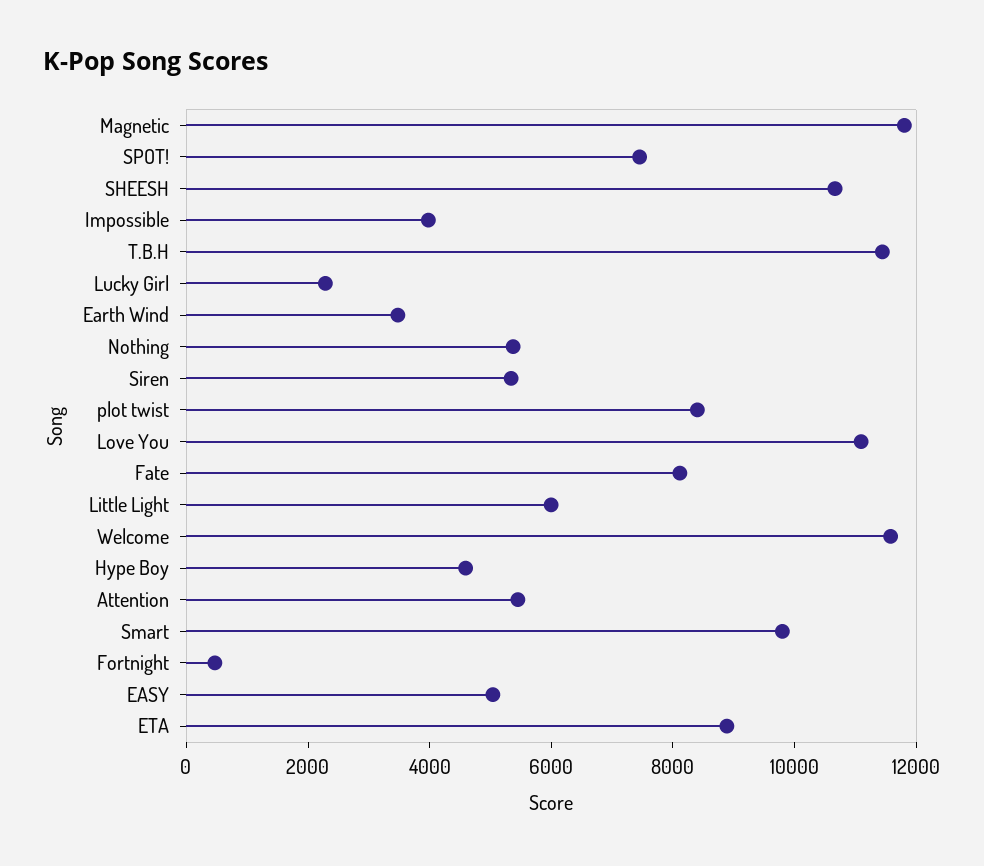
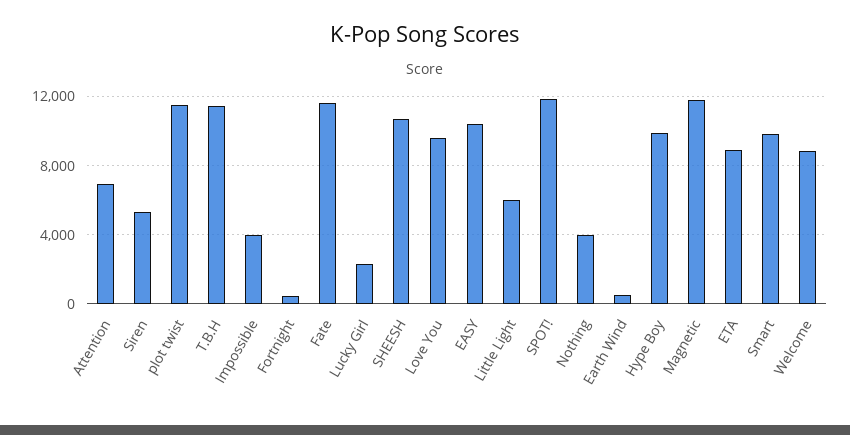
SPOT!: 7500 -> 12000
Earth Wind: 3500 -> 500
Nothing: 5500 -> 4000
plot twist: 8500 -> 11500
Love You: 11000 -> 9500
Fate: 8000 -> 11500
Welcome: 11500 -> 9000
Hype Boy: 4500 -> 10000
Attention: 5500 -> 7000
EASY: 5000 -> 10500

